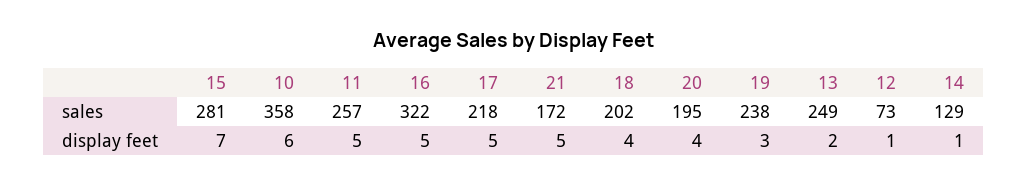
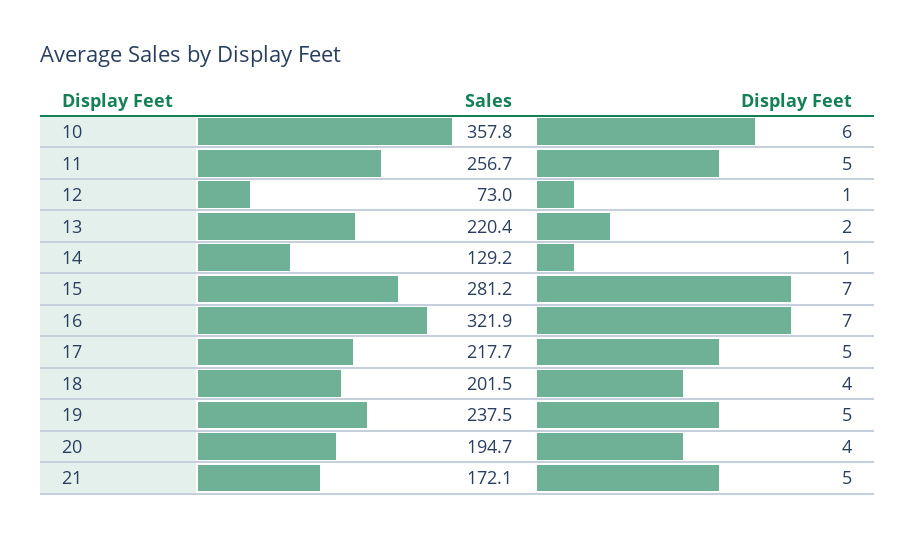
13, sales: 249 -> 220.4
16, display feet: 5 -> 7
19, display feet: 3 -> 5

